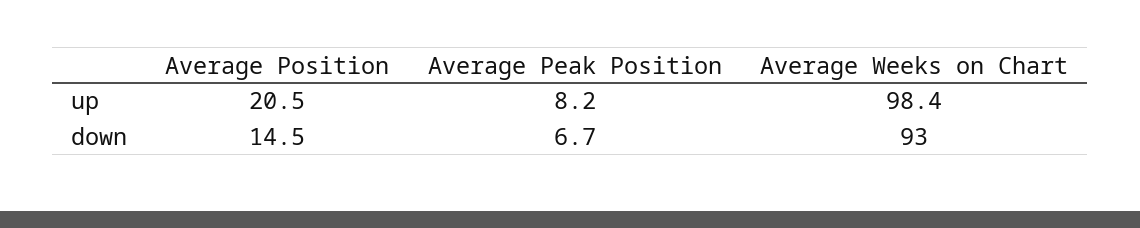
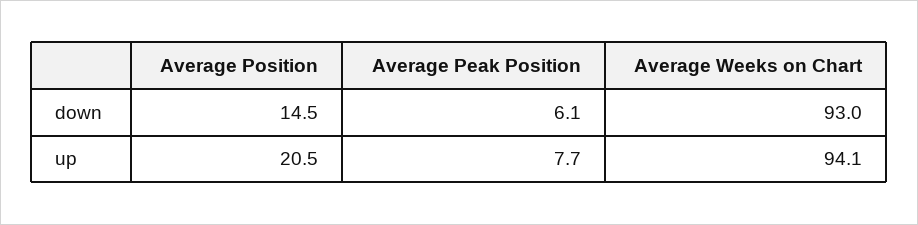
Average Peak Position, up: 8.2 -> 7.7
Average Weeks on Chart, up: 98.4 -> 94.1
Average Peak Position, down: 6.7 -> 6.1

